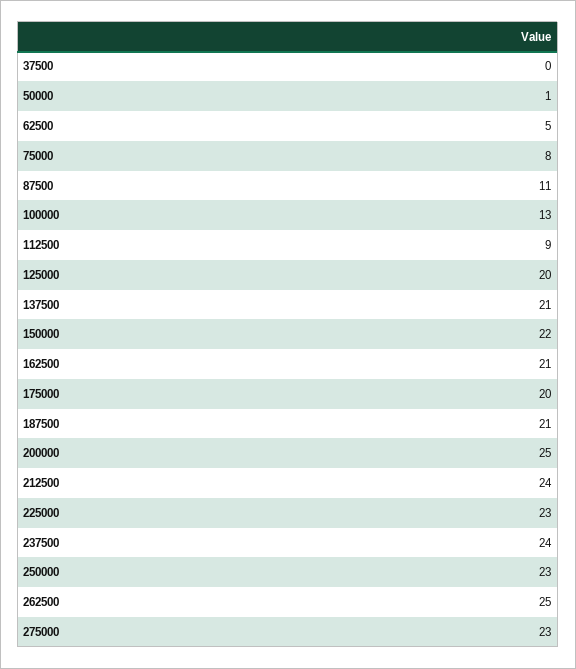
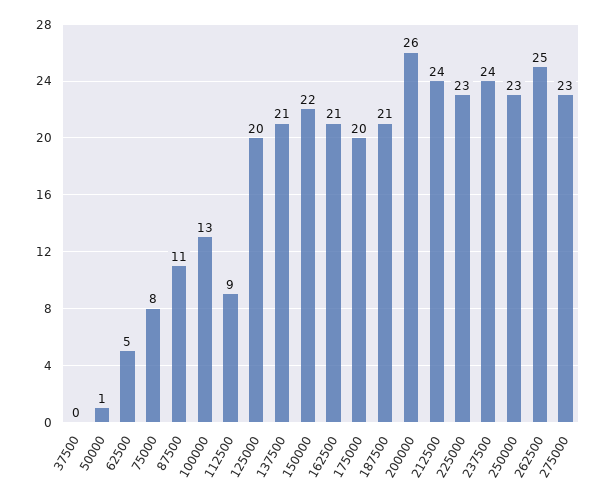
200000: 25 -> 26

